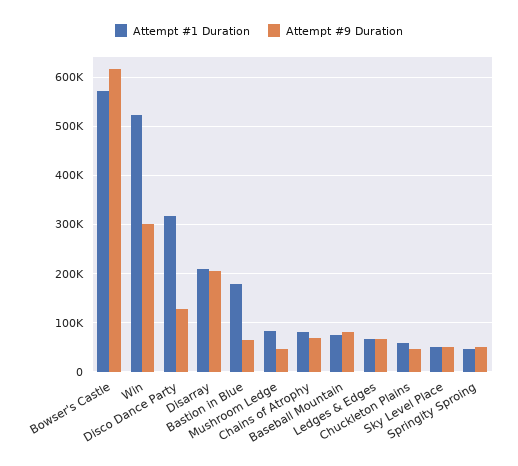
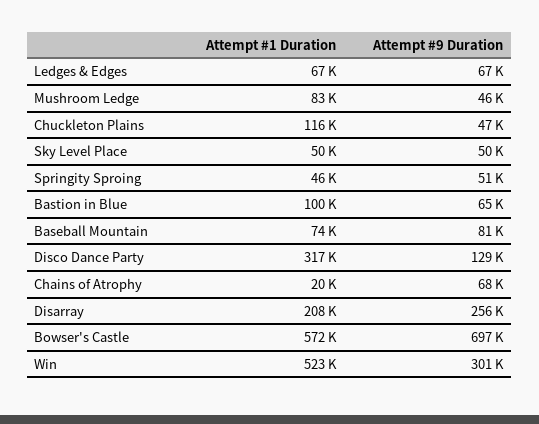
Attempt #9 Duration, Bowser's Castle: 620000 -> 697000
Attempt #9 Duration, Disarray: 200000 -> 256000
Attempt #1 Duration, Bastion in Blue: 180000 -> 100000
Attempt #1 Duration, Chains of Atrophy: 80000 -> 20000
Attempt #1 Duration, Chuckleton Plains: 60000 -> 116000

